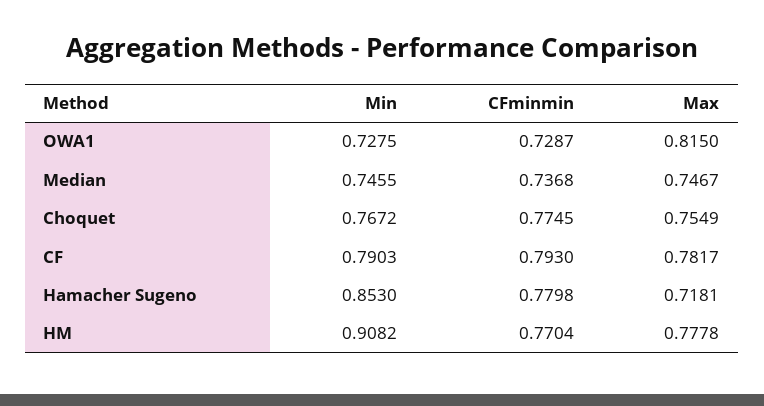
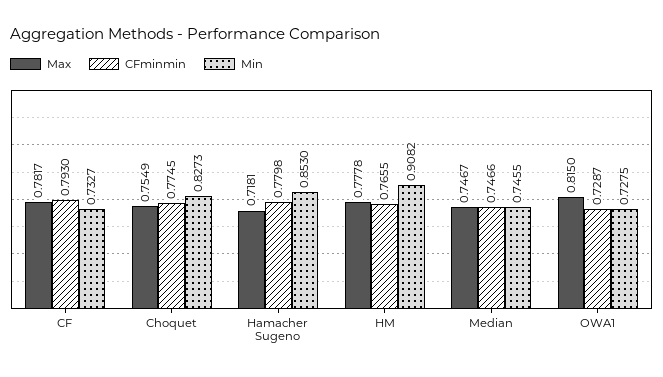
CFminmin, Median: 0.7368 -> 0.7466
Min, Choquet: 0.7672 -> 0.8273
Min, CF: 0.7903 -> 0.7327
CFminmin, HM: 0.7704 -> 0.7655

